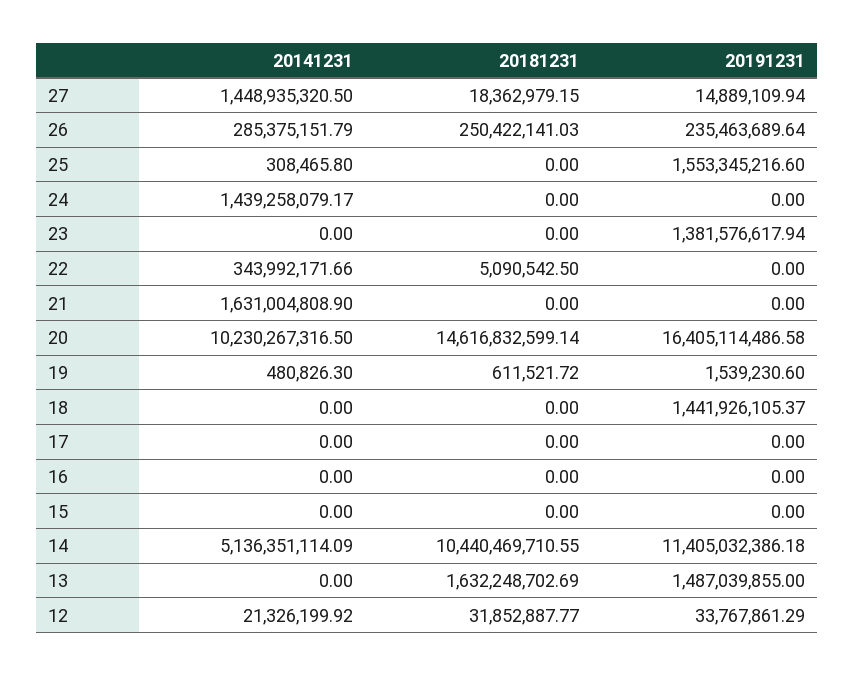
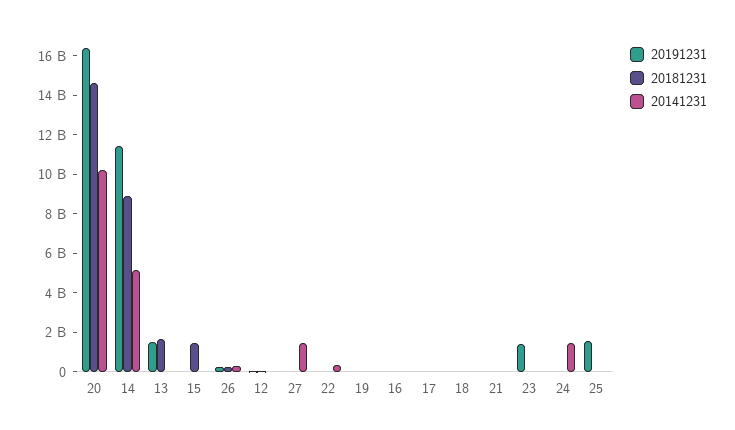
20141231, 21: 1631004808.9 -> 0
20191231, 18: 1441926105.37 -> 0
20181231, 15: 0 -> 1500000000
20181231, 14: 10440469710.55 -> 9000000000

